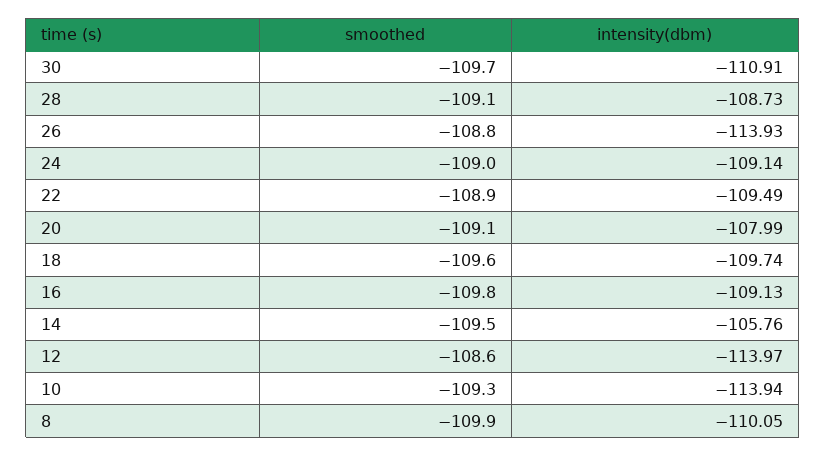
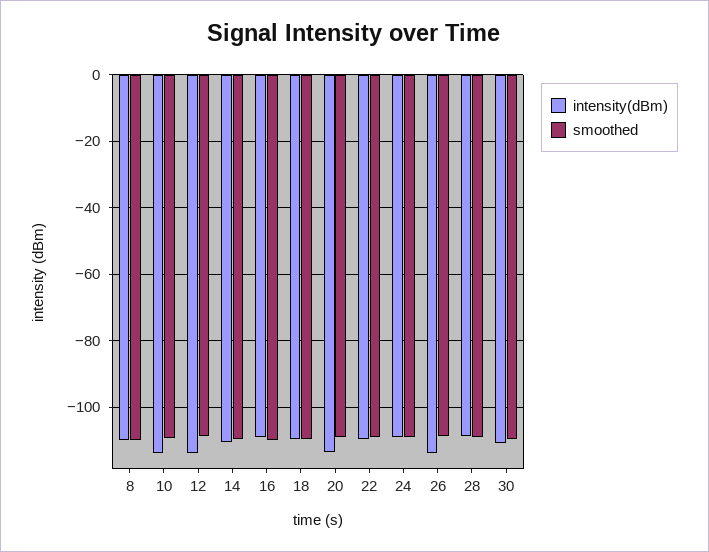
intensity(dbm), 20: -107.99 -> -114
intensity(dbm), 14: -105.76 -> -110

